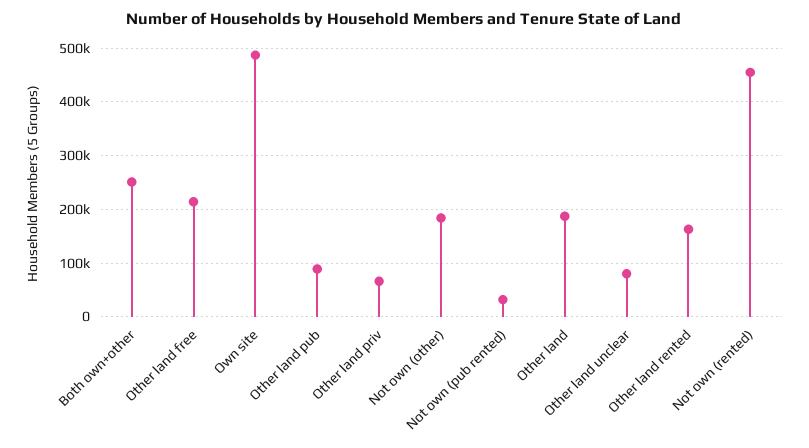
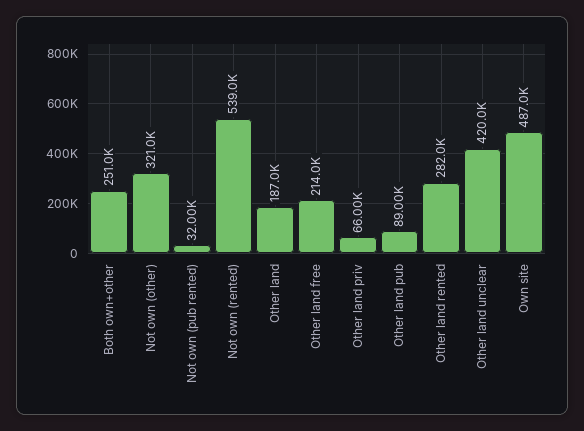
Not own (other): 180000 -> 321000
Other land unclear: 80000 -> 420000
Other land rented: 160000 -> 282000
Not own (rented): 460000 -> 539000

